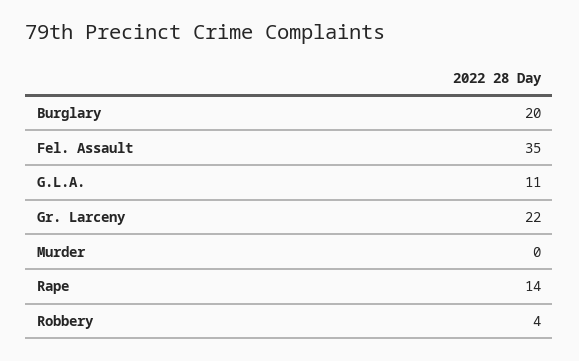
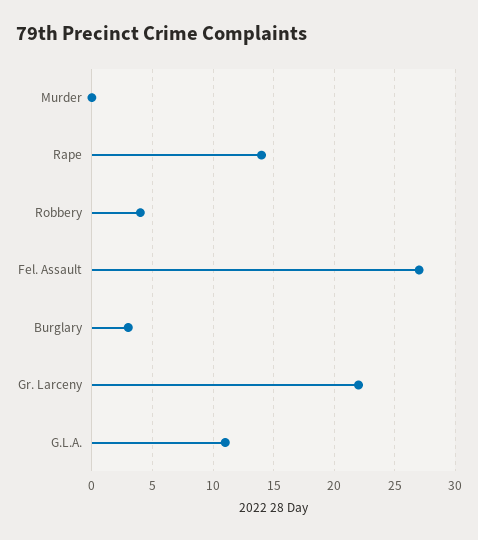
Burglary: 20 -> 3
Fel. Assault: 35 -> 27

